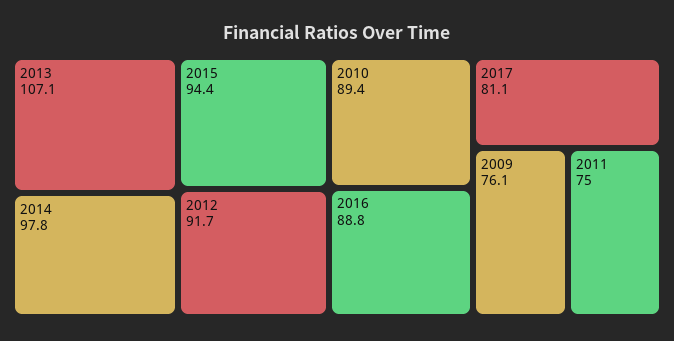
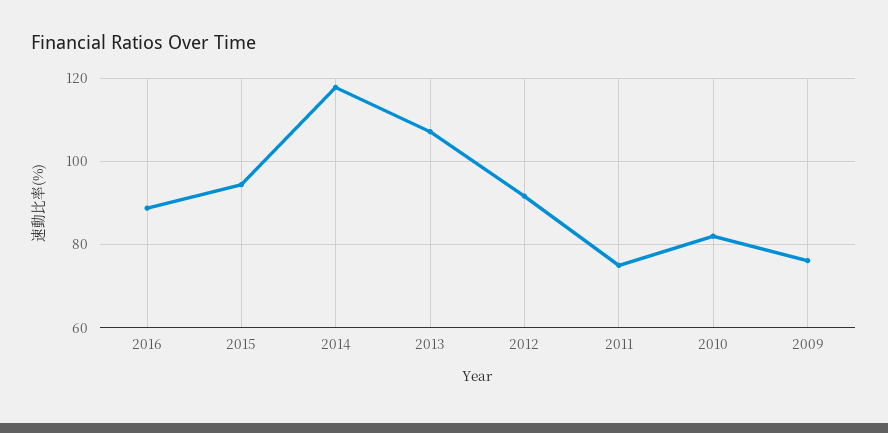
2014: 97.8 -> 118
2010: 89.4 -> 82
2017: 81.1 -> none

